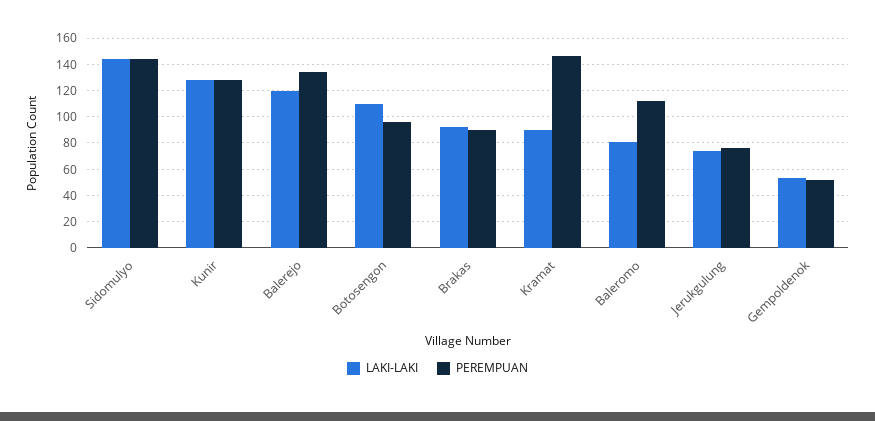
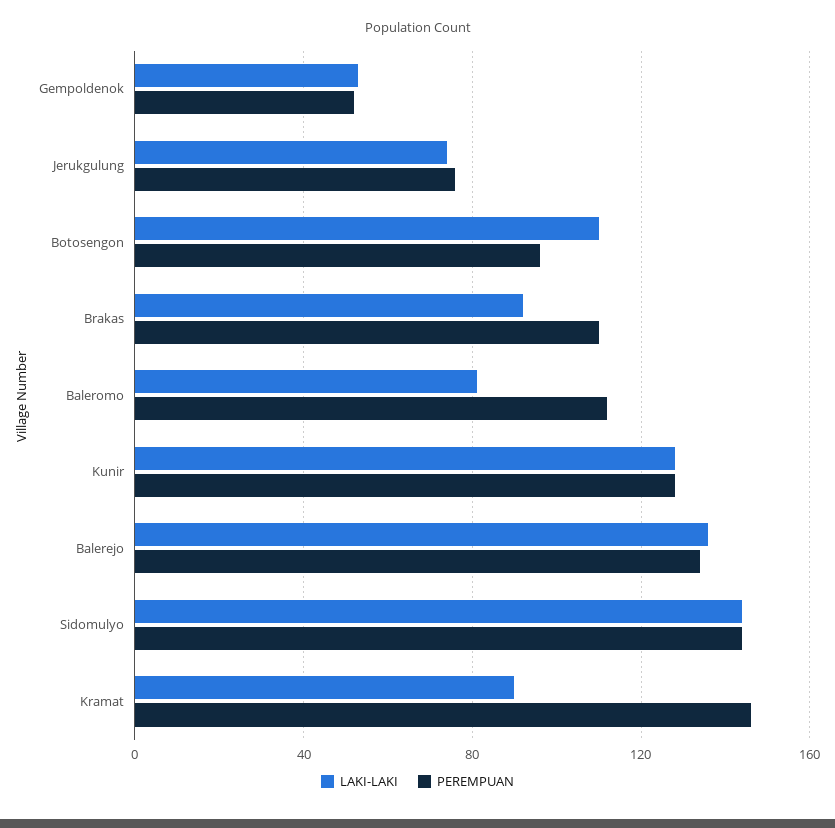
LAKI-LAKI, Balerejo: 120 -> 135
PEREMPUAN, Brakas: 90 -> 110

